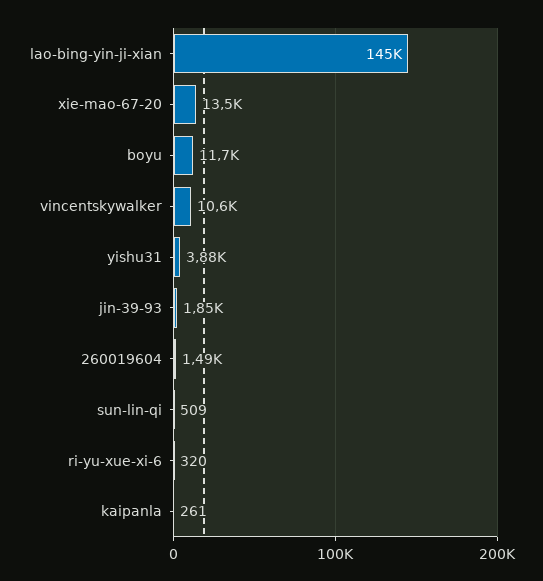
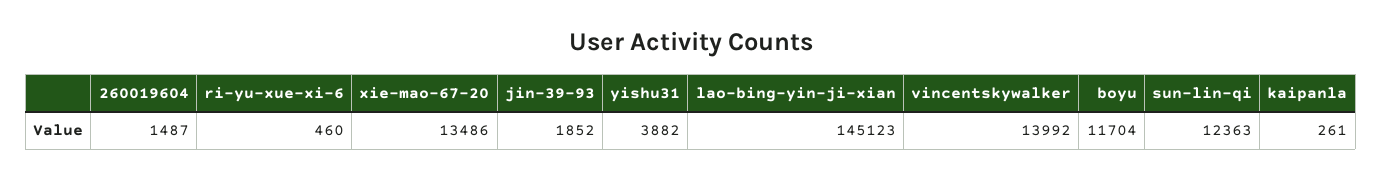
vincentskywalker: 10600 -> 13992
sun-lin-qi: 509 -> 12363
ri-yu-xue-xi-6: 320 -> 460

